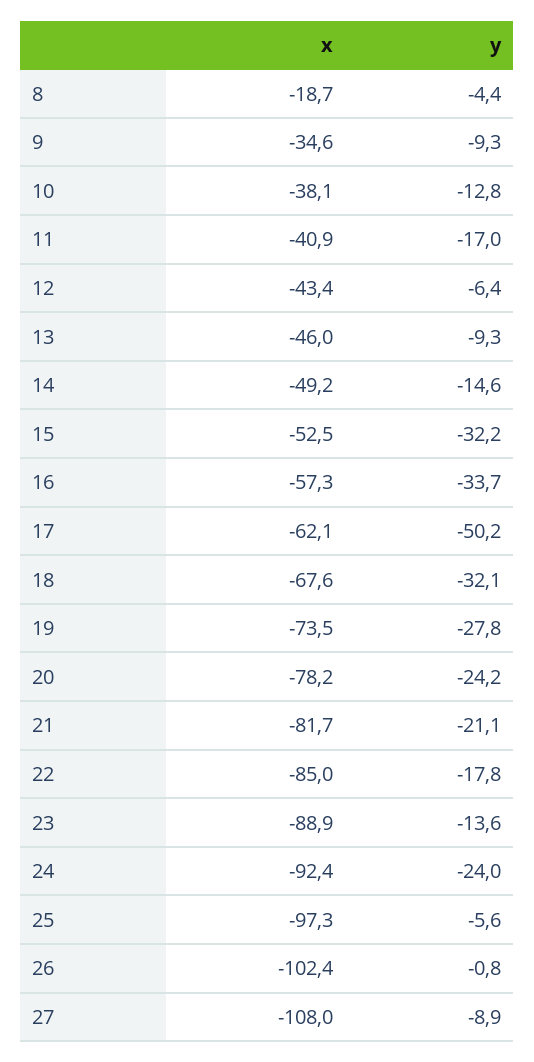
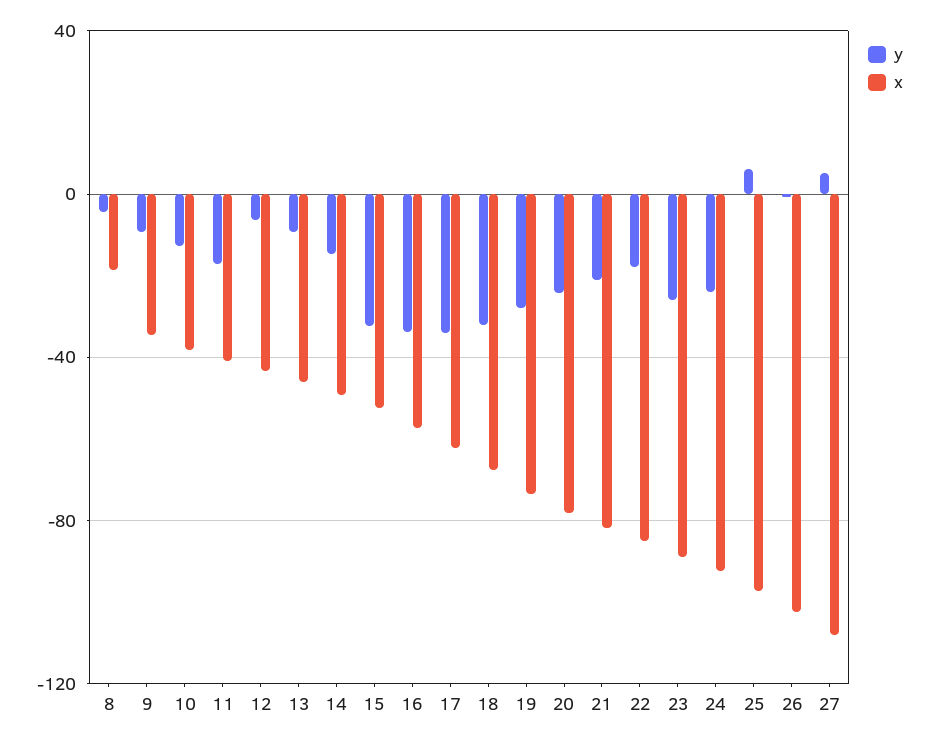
y, 17: -50.2 -> -35
y, 23: -13.6 -> -25
y, 25: -5.6 -> 5
y, 27: -8.9 -> 5

